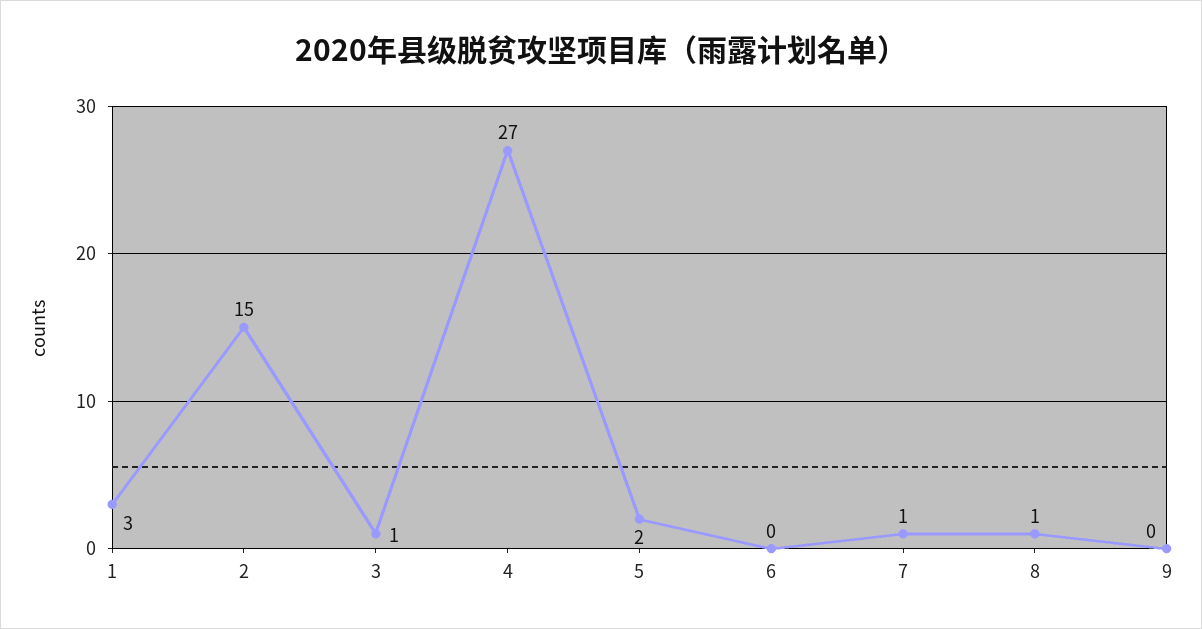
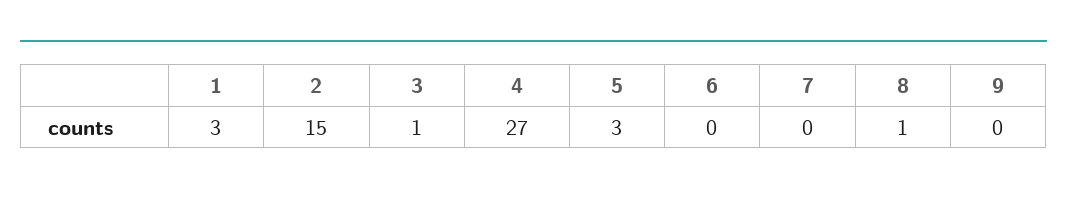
5: 2 -> 3
7: 1 -> 0

